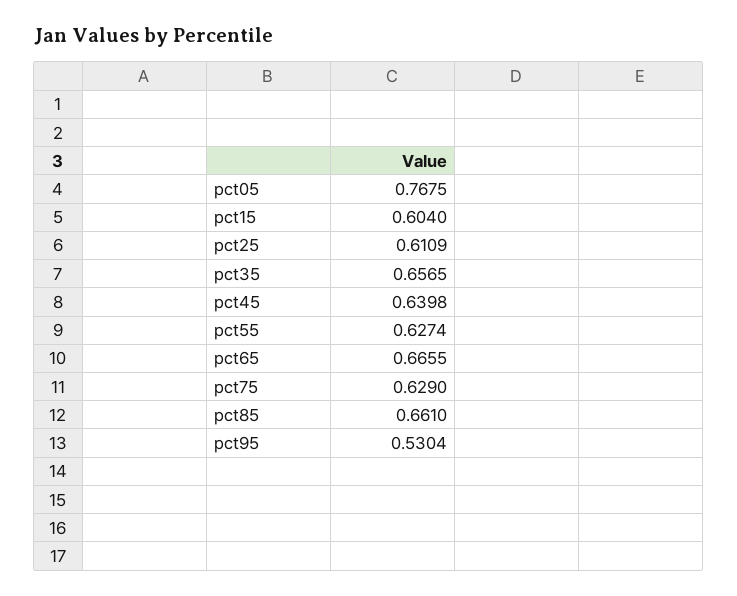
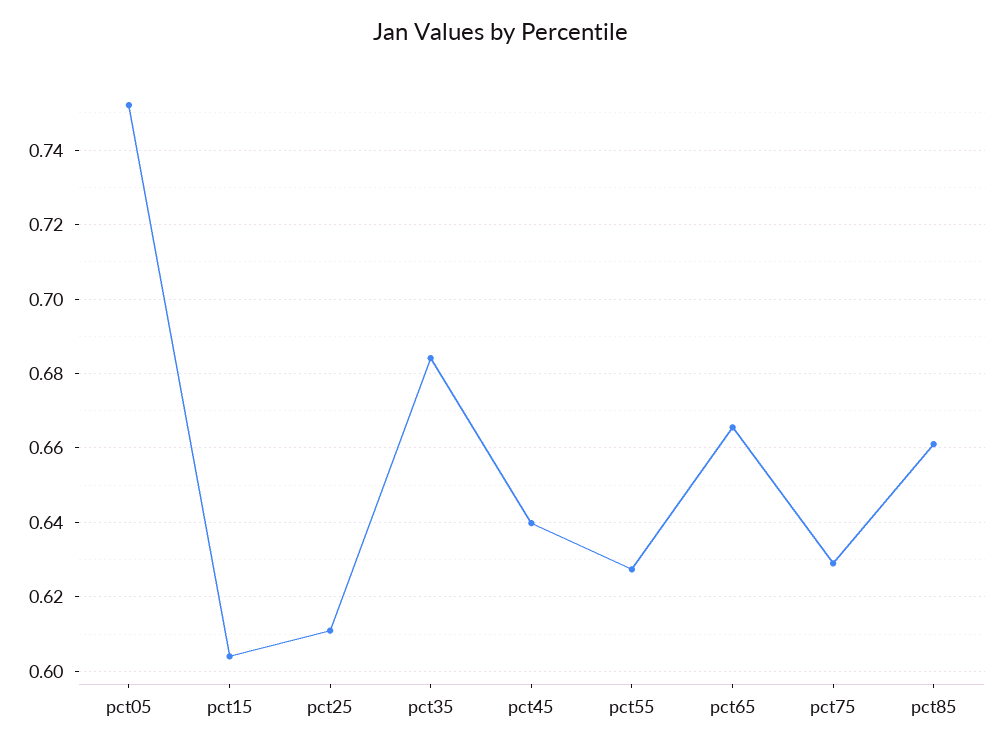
pct05: 0.7675 -> 0.752
pct35: 0.6565 -> 0.684
pct95: 0.5304 -> none

